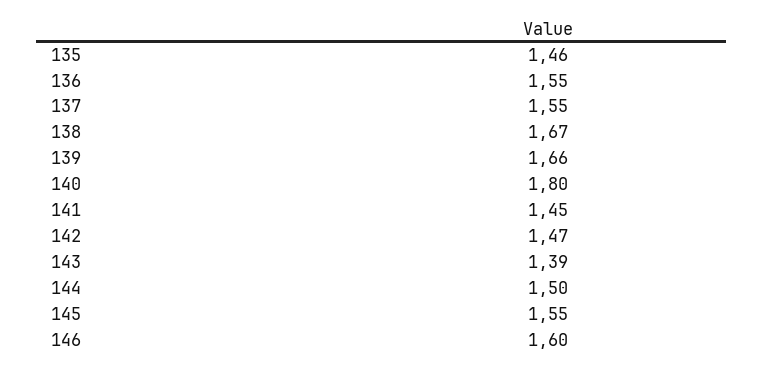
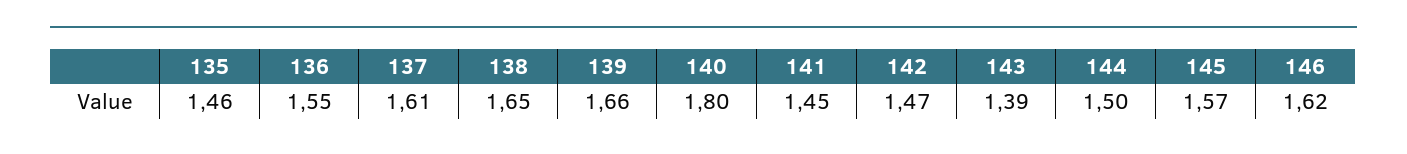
137: 1.55 -> 1.61
138: 1.67 -> 1.65
145: 1.55 -> 1.57
146: 1.6 -> 1.62

